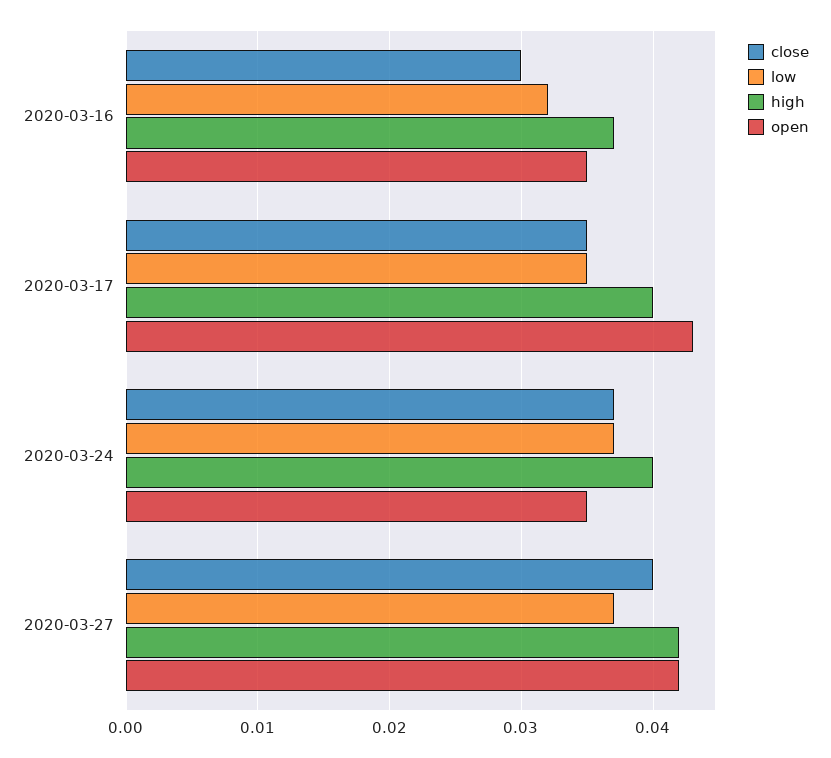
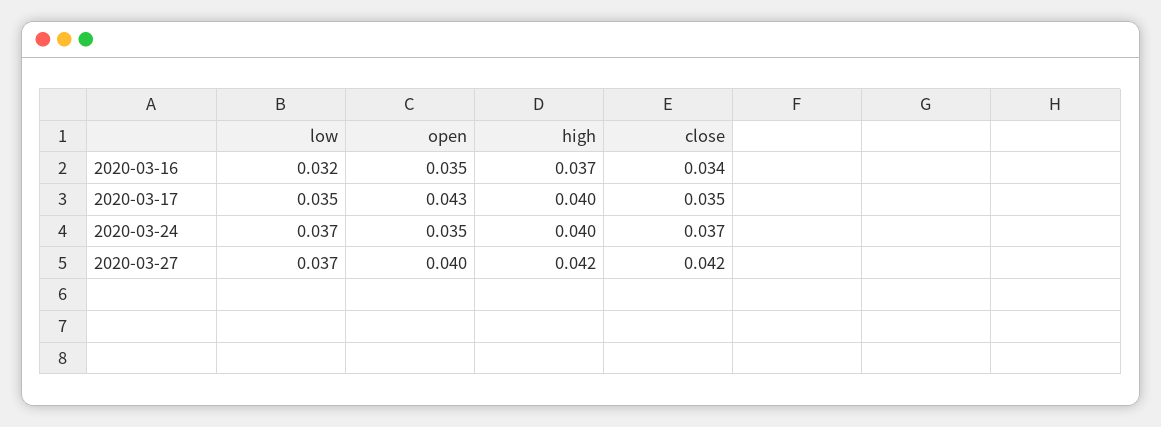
close, 2020-03-16: 0.03 -> 0.034
close, 2020-03-27: 0.04 -> 0.042
open, 2020-03-27: 0.042 -> 0.04

